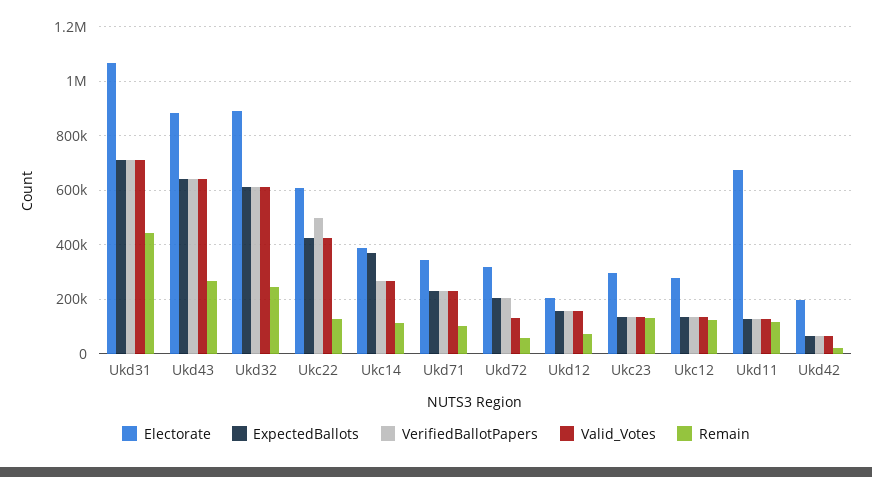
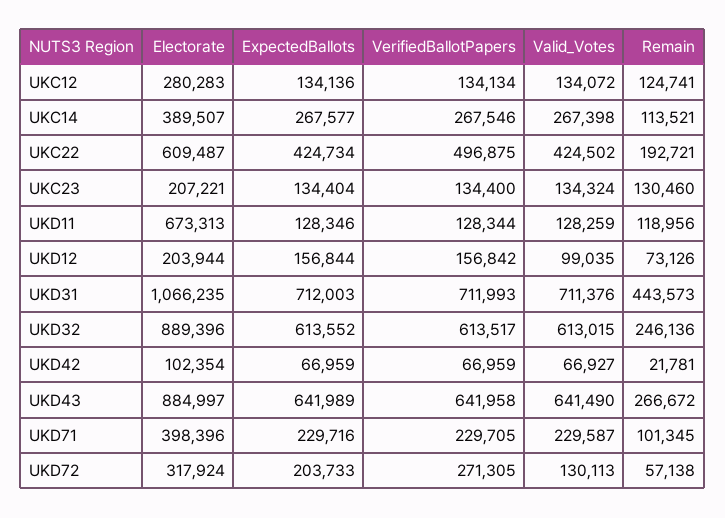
Remain, Ukc22: 125000 -> 192721
ExpectedBallots, Ukc14: 375000 -> 267577
Electorate, Ukd71: 350000 -> 398396
VerifiedBallotPapers, Ukd72: 200000 -> 271305
Valid_Votes, Ukd12: 150000 -> 99035
Electorate, Ukc23: 300000 -> 207221
Electorate, Ukd42: 200000 -> 102354

